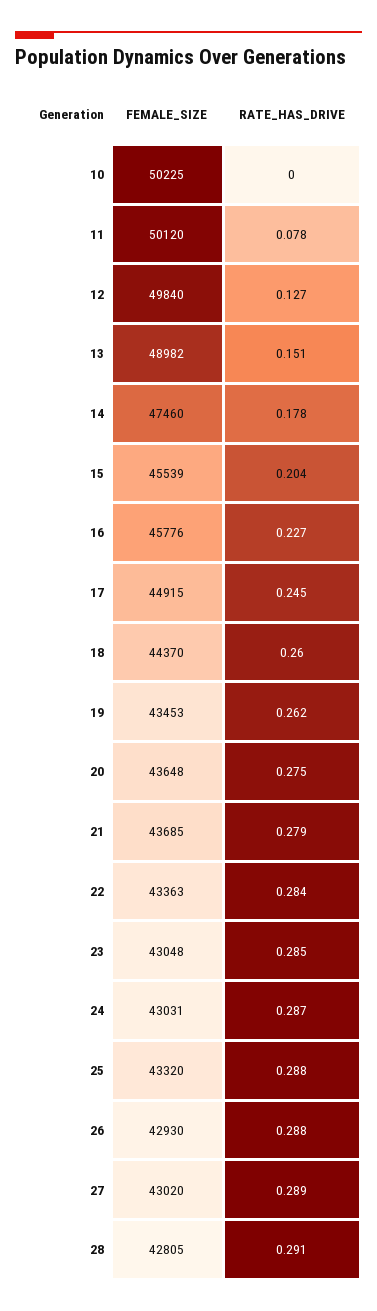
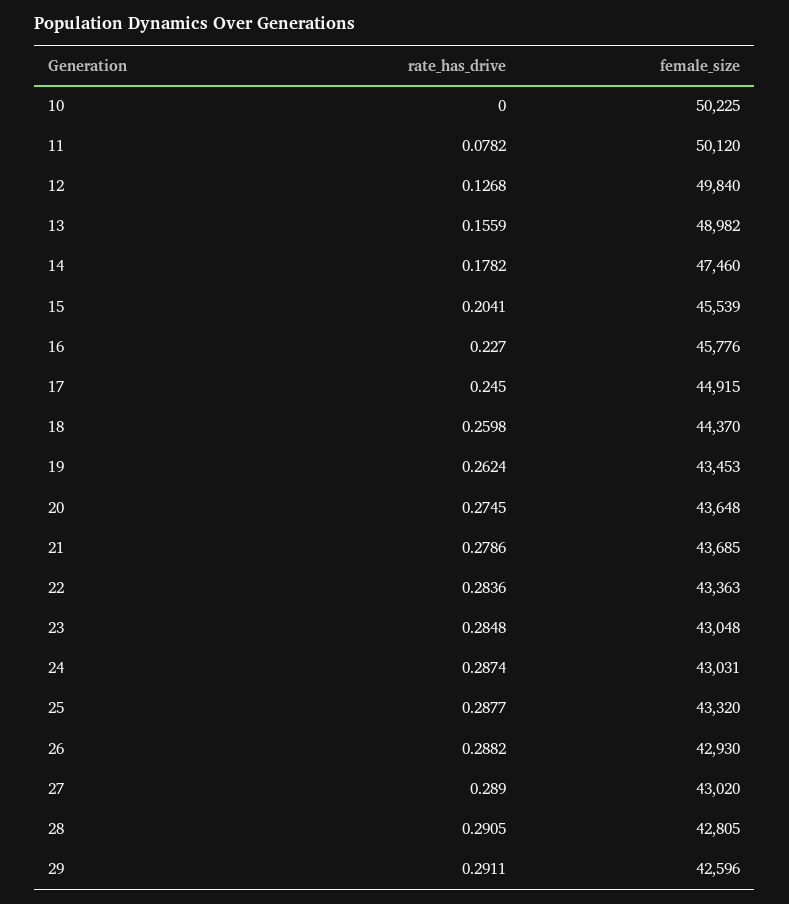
RATE_HAS_DRIVE, 13: 0.151 -> 0.1559
RATE_HAS_DRIVE, 29: none -> 0.2911
FEMALE_SIZE, 29: none -> 42596

